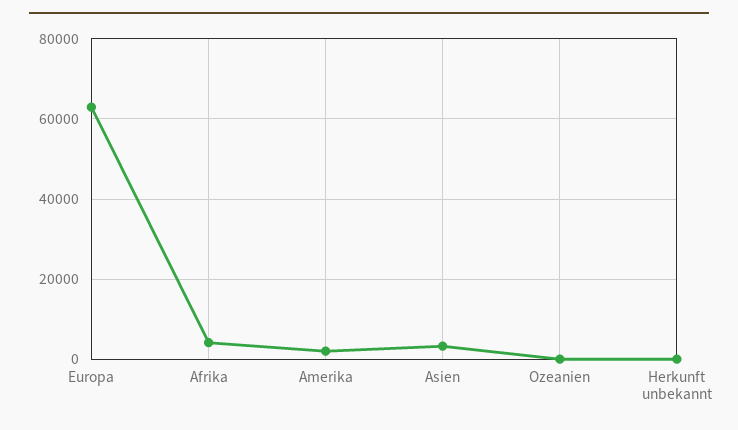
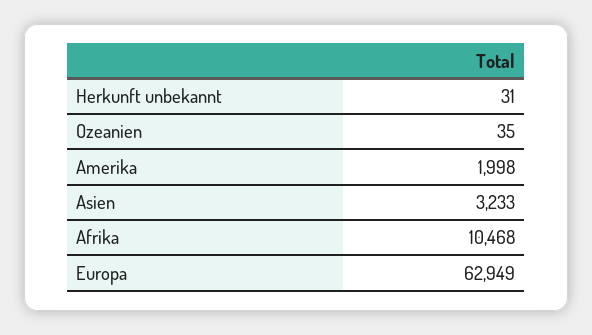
Afrika: 4000 -> 10468

